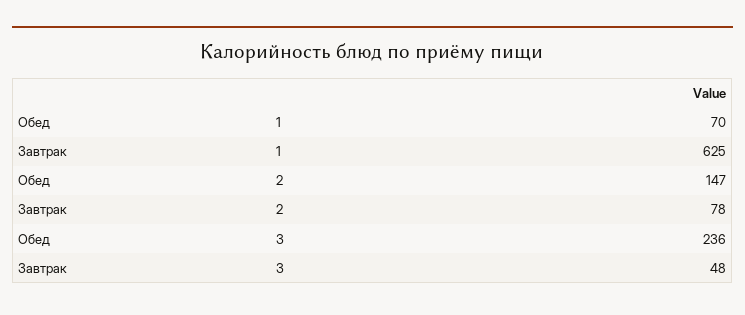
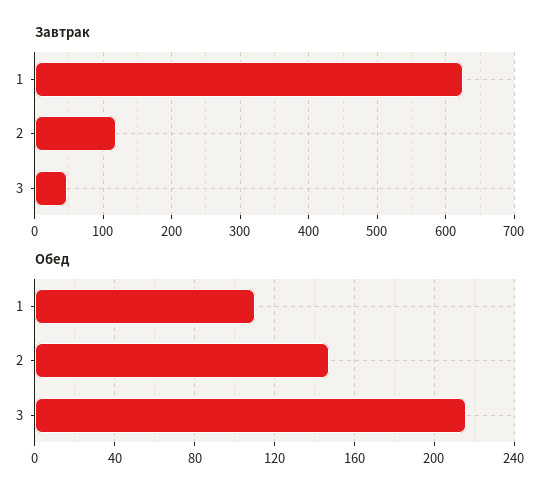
Обед, 1: 70 -> 110
Завтрак, 2: 78 -> 120
Обед, 3: 236 -> 215

